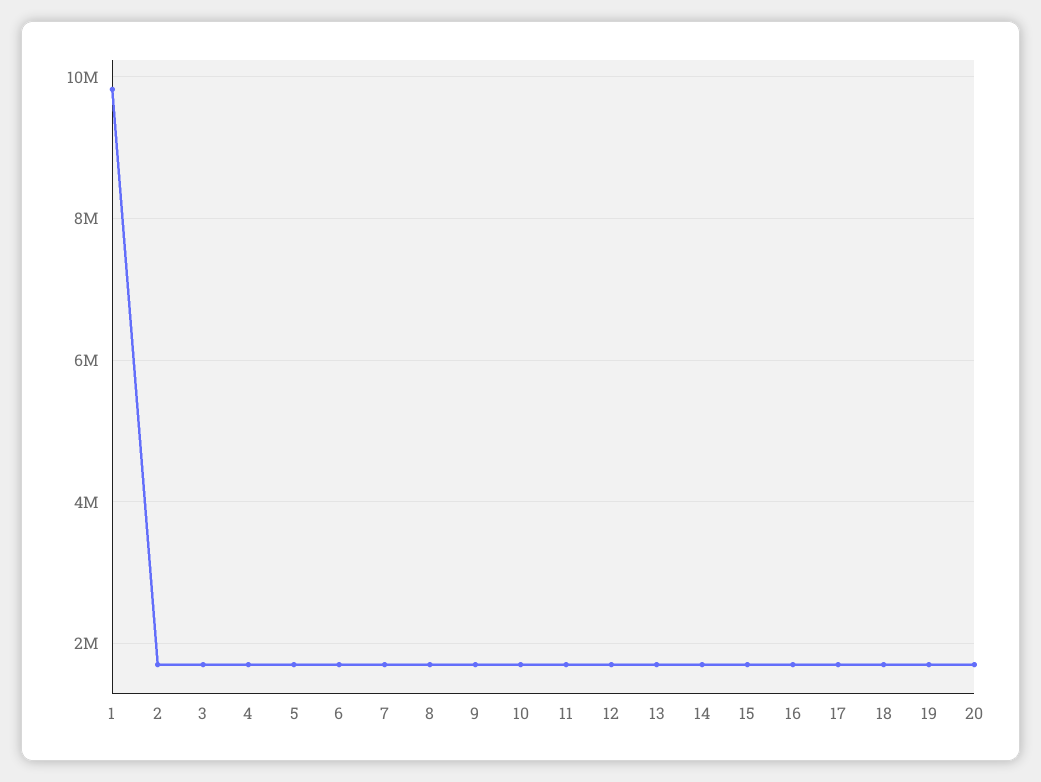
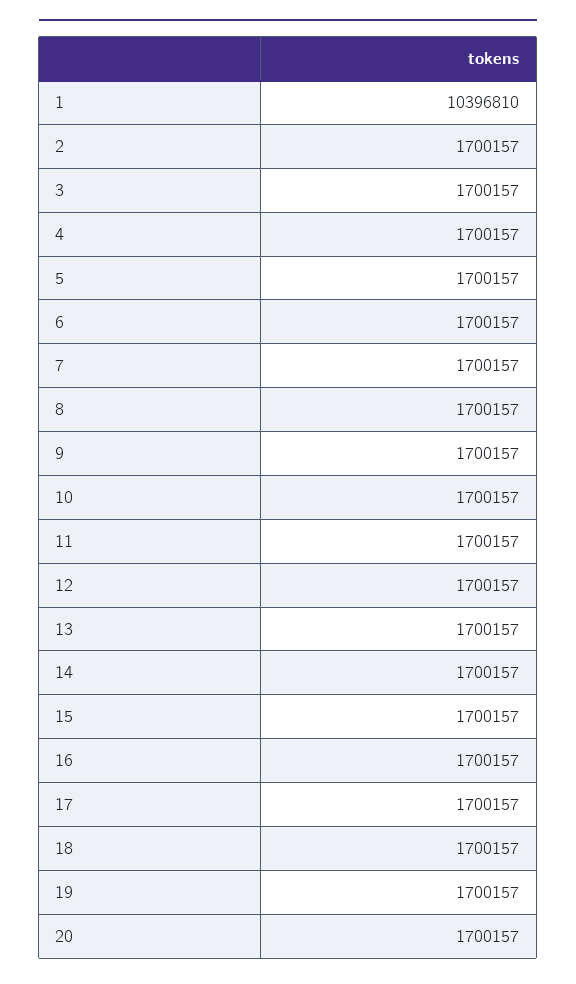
1: 9800000 -> 10396810

